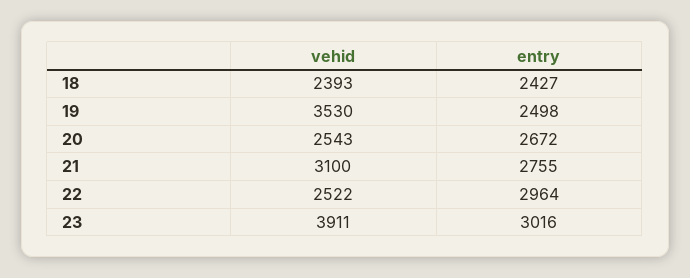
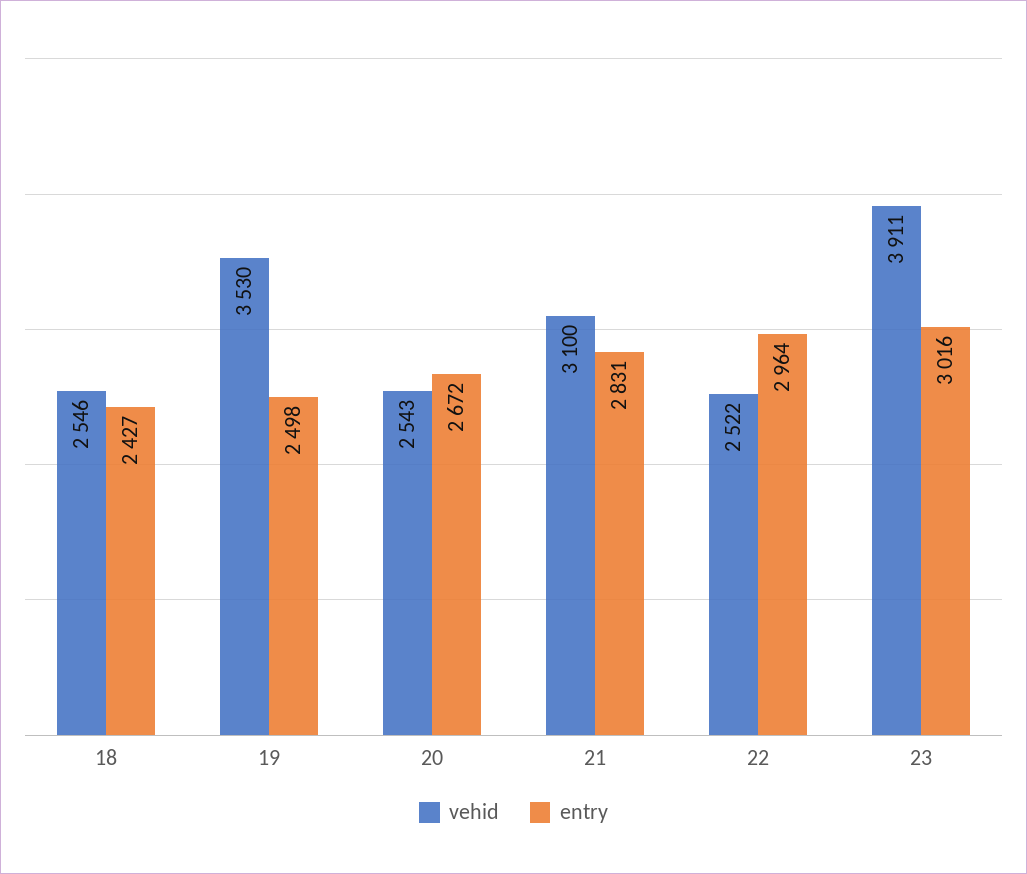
vehid, 18: 2393 -> 2546
entry, 21: 2755 -> 2831

